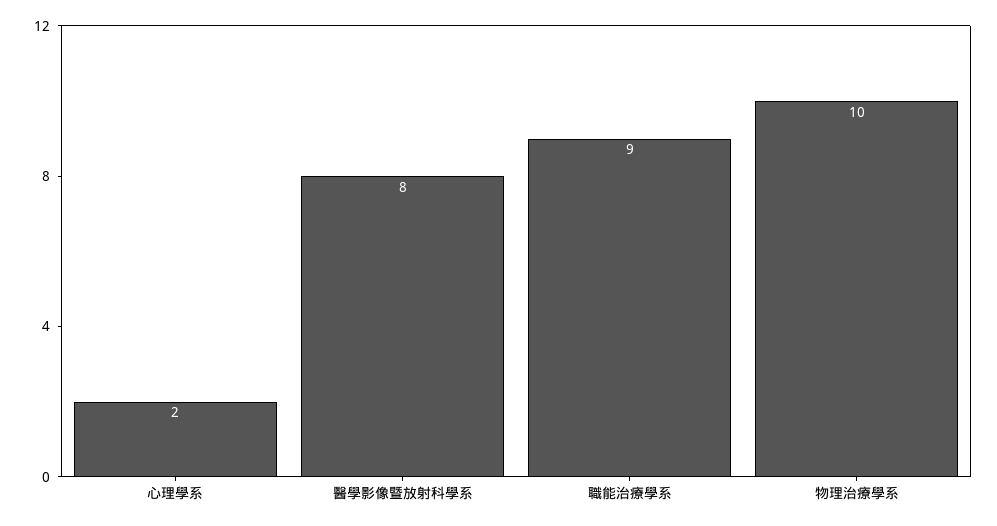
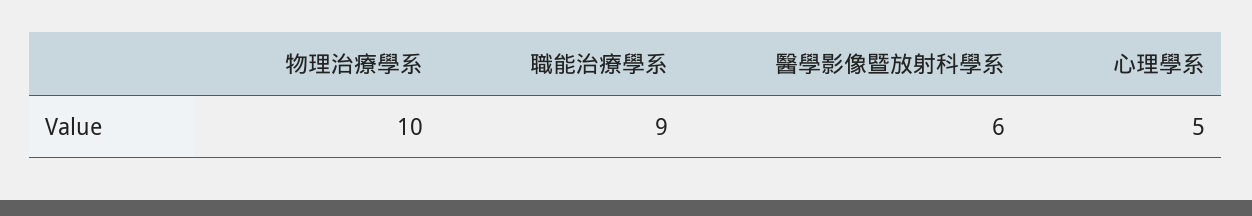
心理學系: 2 -> 5
醫學影像暨放射科學系: 8 -> 6

